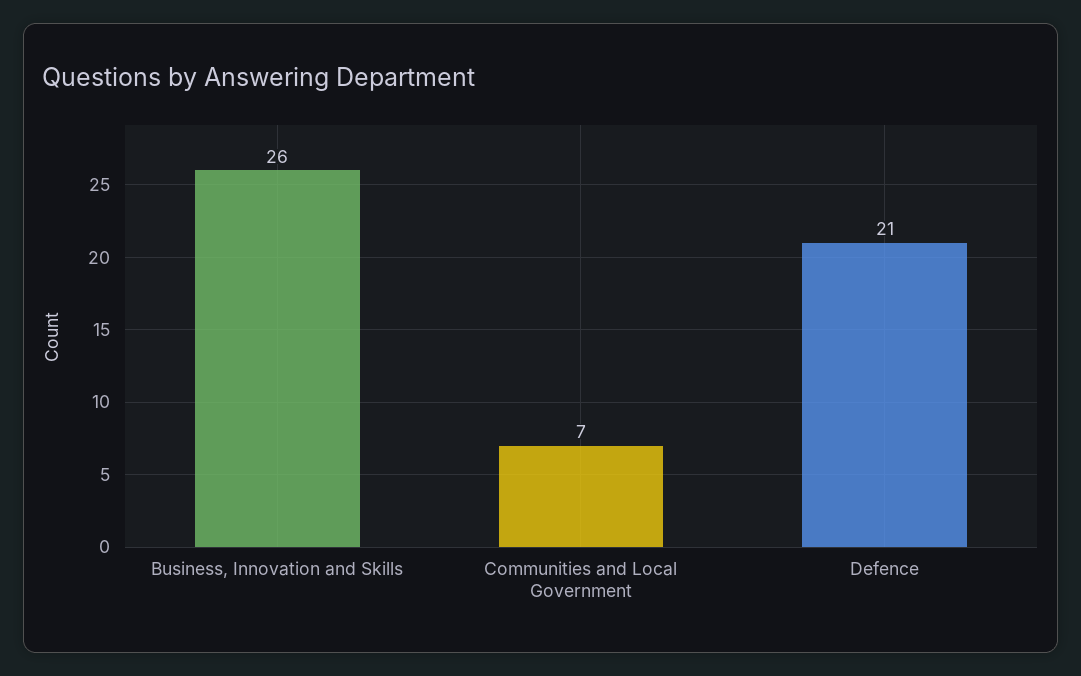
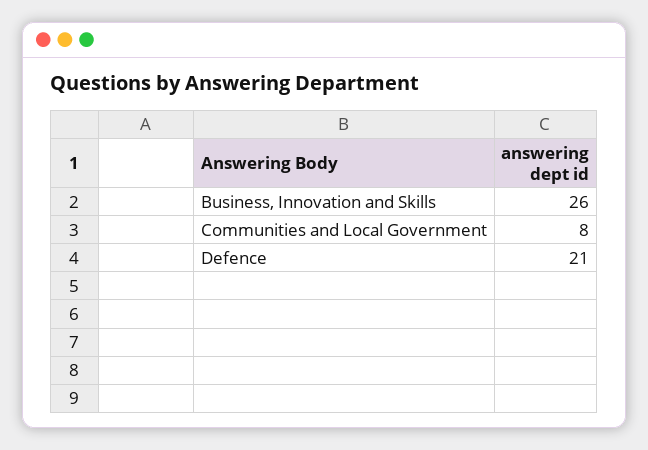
Communities and Local Government: 7 -> 8

